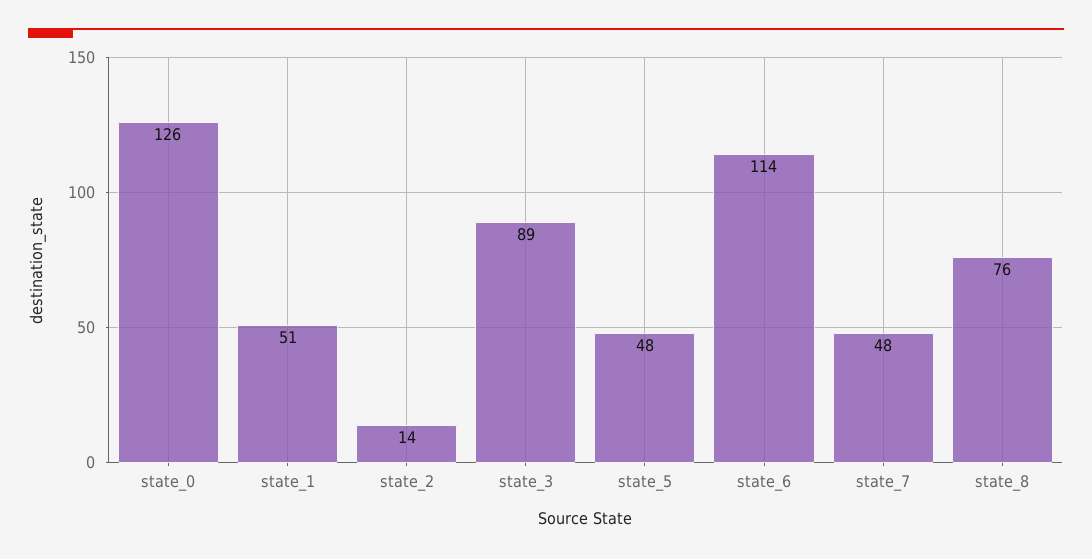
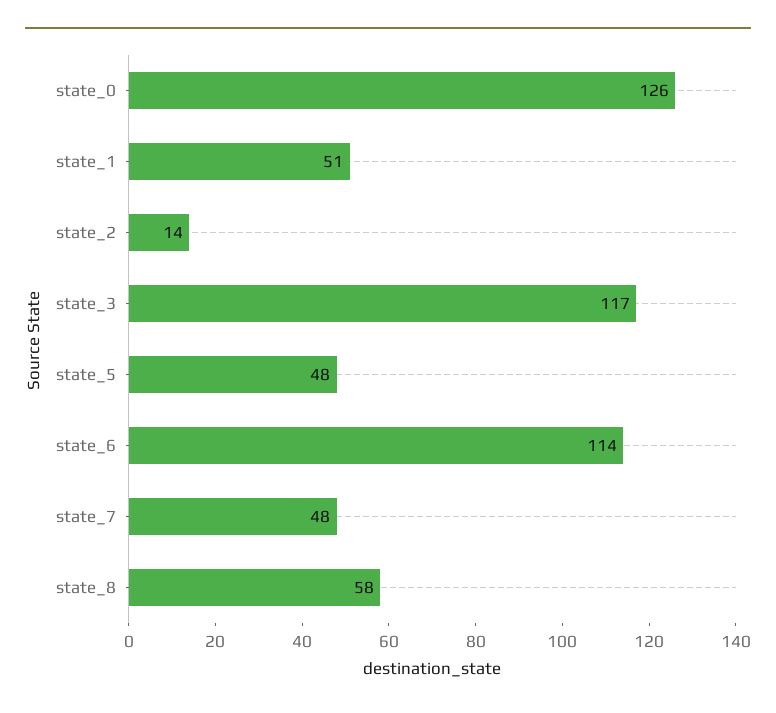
state_3: 89 -> 117
state_8: 76 -> 58

